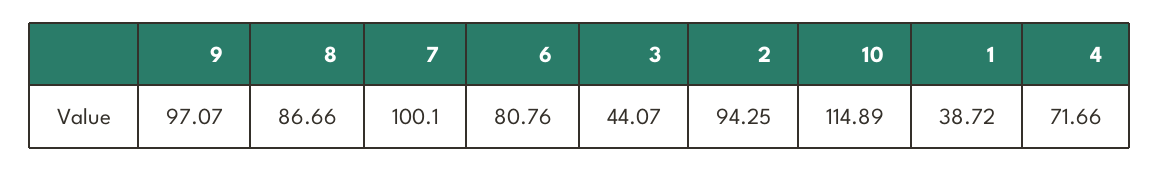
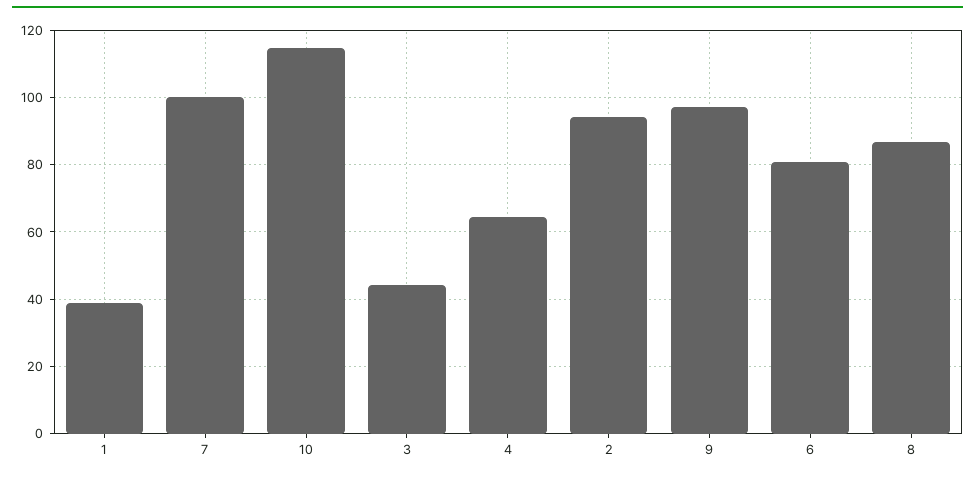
4: 71.66 -> 64

